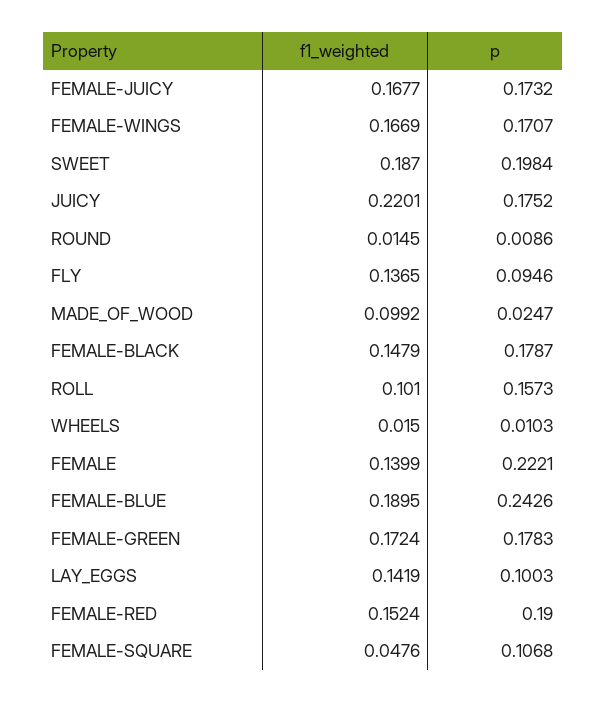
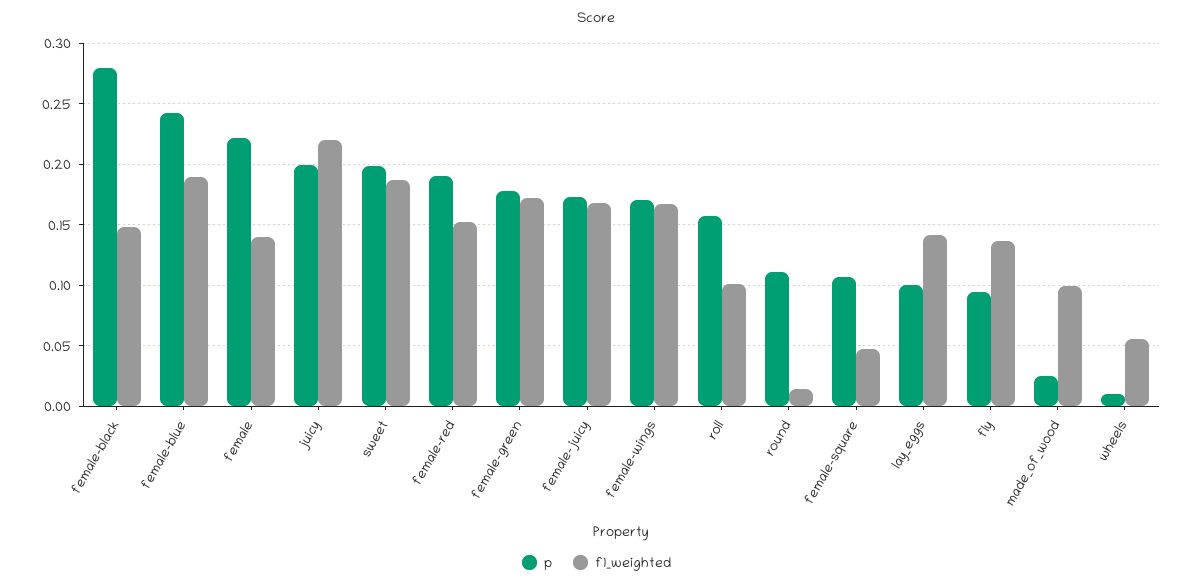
p, JUICY: 0.1752 -> 0.2
p, ROUND: 0.0086 -> 0.11
p, FEMALE-BLACK: 0.1787 -> 0.28
f1_weighted, WHEELS: 0.015 -> 0.055

